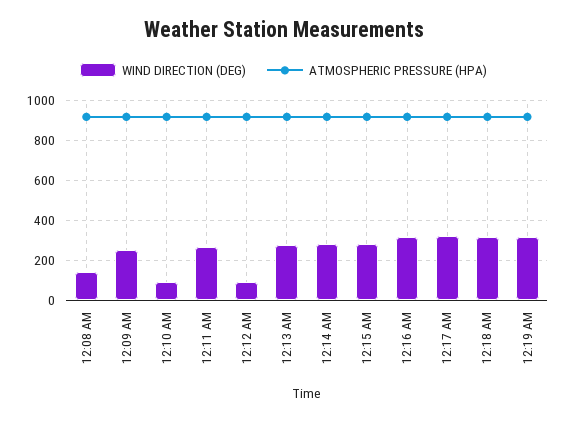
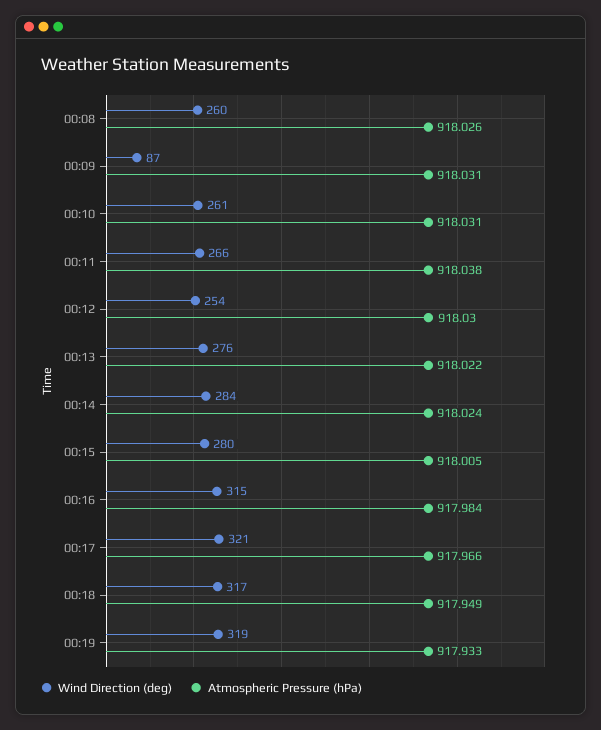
WIND DIRECTION (DEG), 12:08 AM: 150 -> 260
WIND DIRECTION (DEG), 12:09 AM: 250 -> 87
WIND DIRECTION (DEG), 12:10 AM: 100 -> 261
WIND DIRECTION (DEG), 12:12 AM: 100 -> 254

